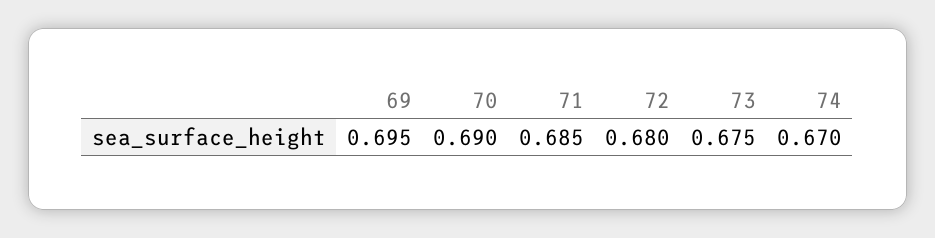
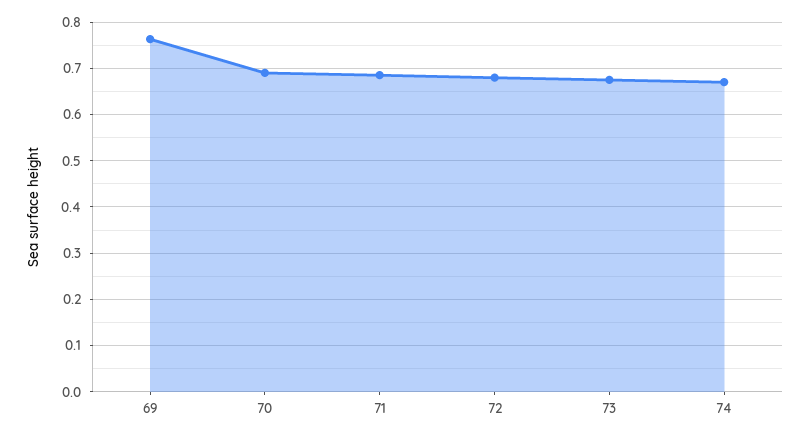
69: 0.695 -> 0.76

